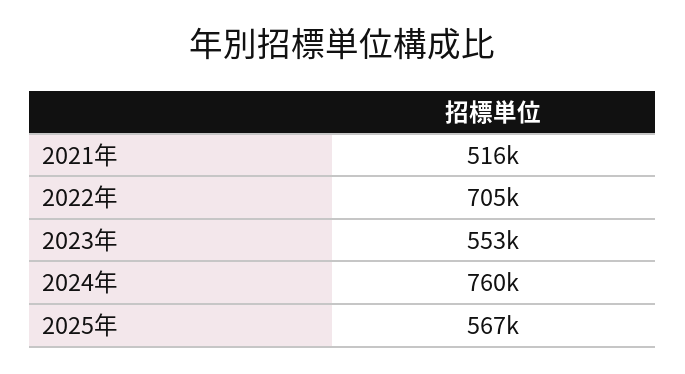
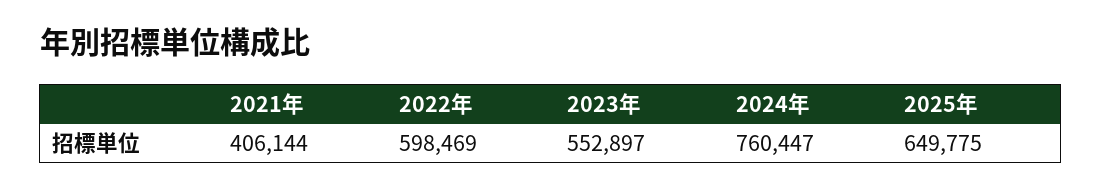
2021年: 516000 -> 406144
2022年: 705000 -> 598469
2025年: 567000 -> 649775

